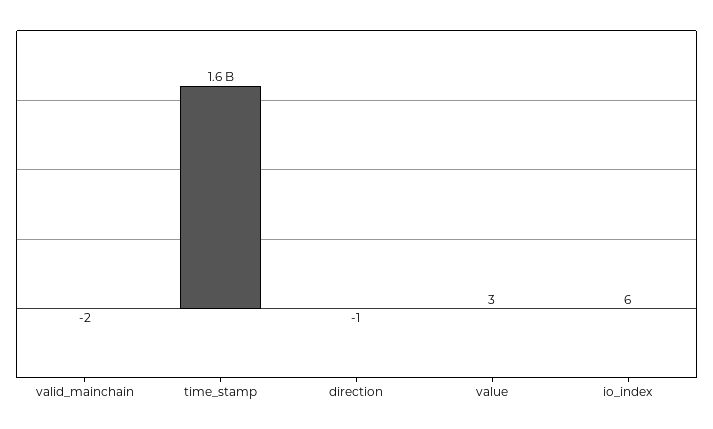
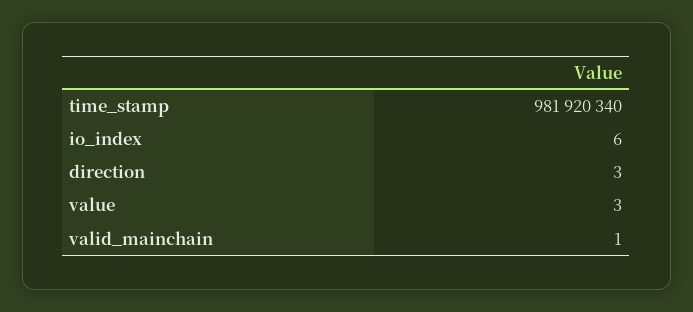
valid_mainchain: -2 -> 1
time_stamp: 1600000000 -> 981920340
direction: -1 -> 3

